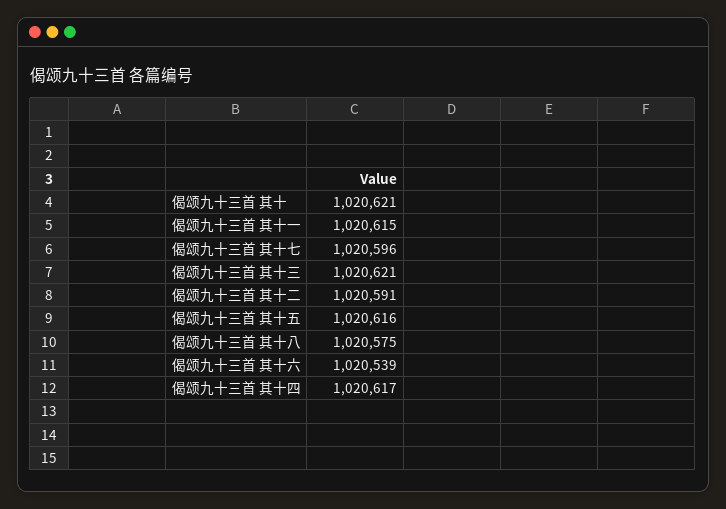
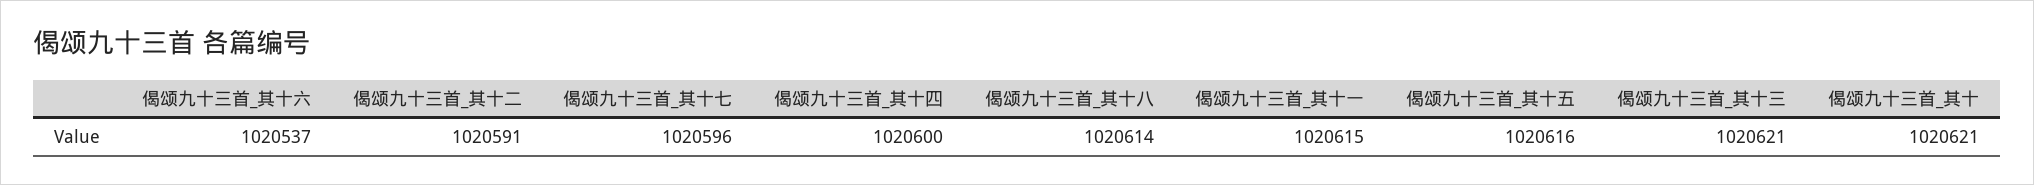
偈颂九十三首 其十八: 1020575 -> 1020614
偈颂九十三首 其十六: 1020539 -> 1020537
偈颂九十三首 其十四: 1020617 -> 1020600

